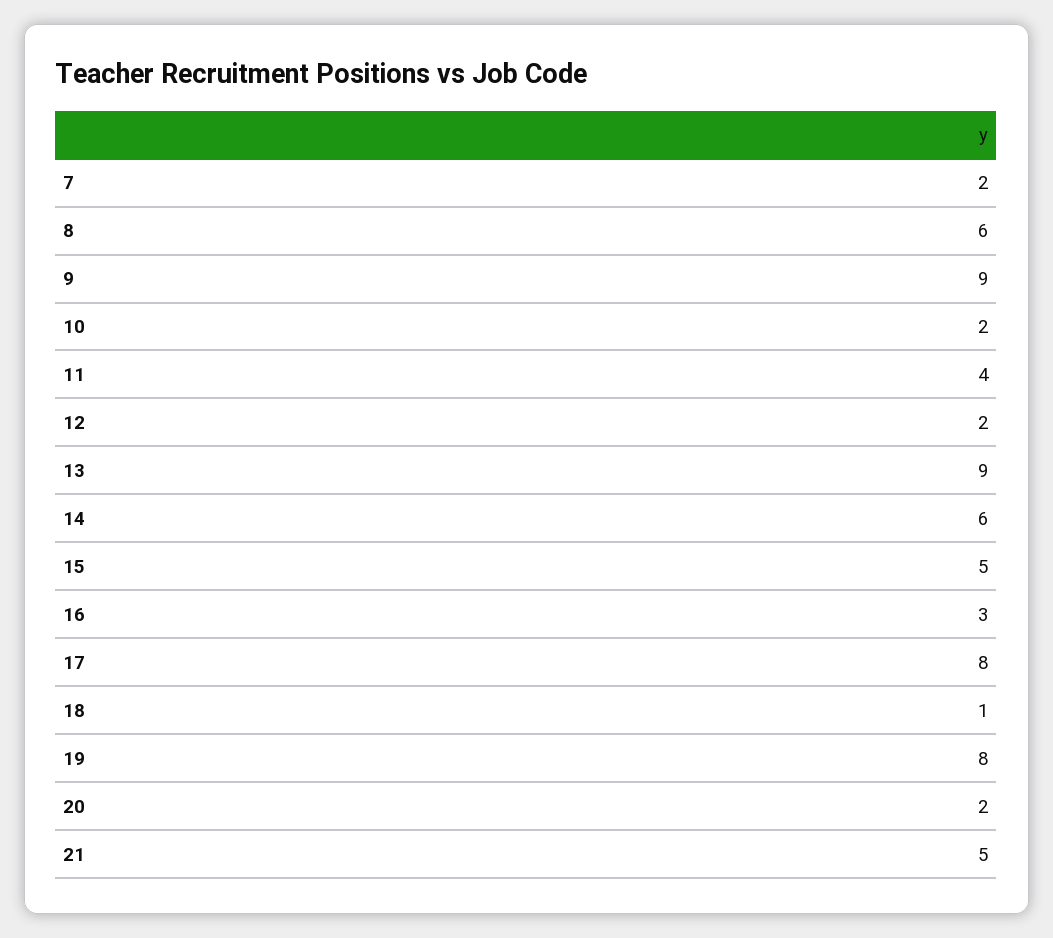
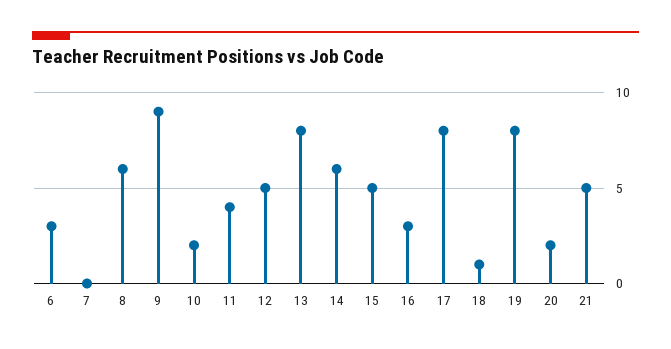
7: 2 -> 0
12: 2 -> 5
13: 9 -> 8
6: none -> 3

